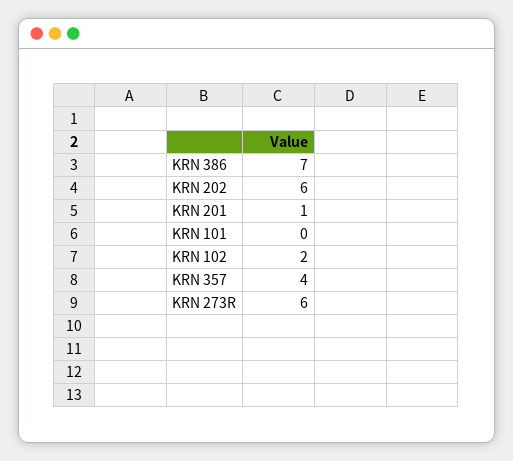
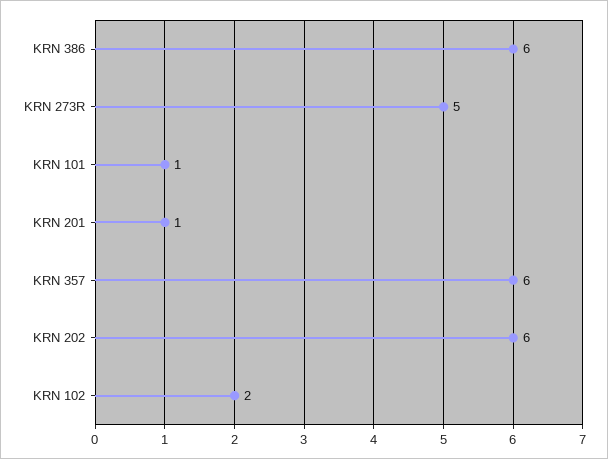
KRN 386: 7 -> 6
KRN 101: 0 -> 1
KRN 357: 4 -> 6
KRN 273R: 6 -> 5

